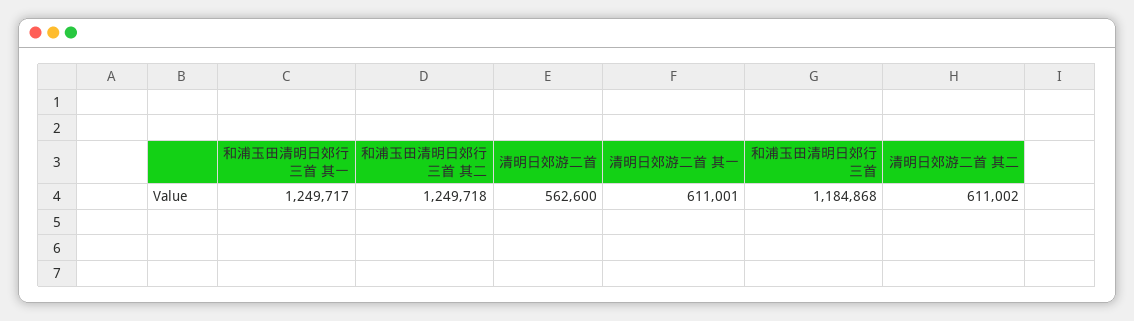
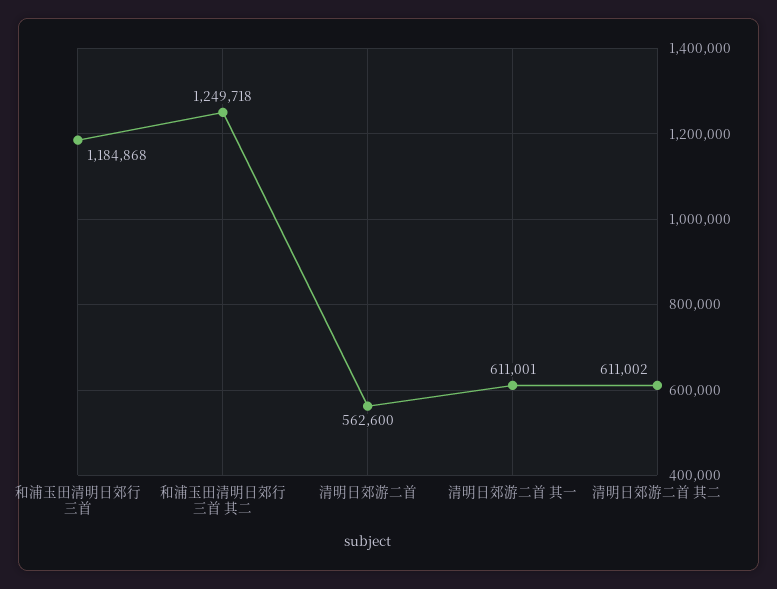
和浦玉田清明日郊行三首 其一: 1249717 -> none

